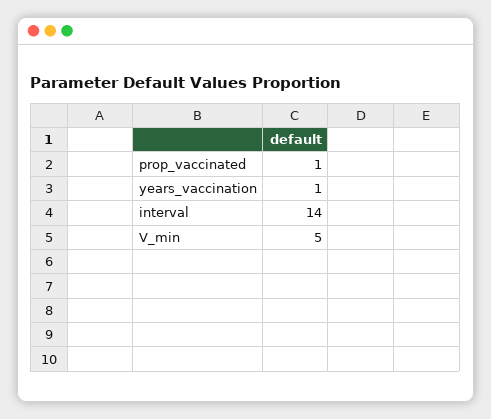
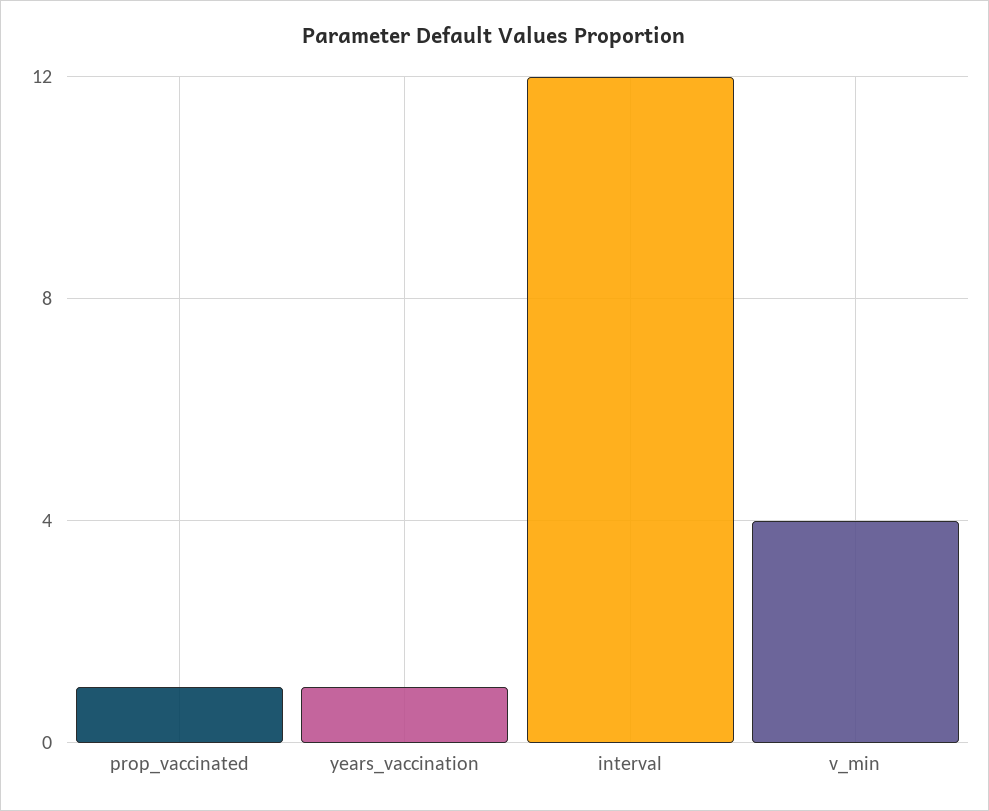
interval: 14 -> 12
V_min: 5 -> 4

